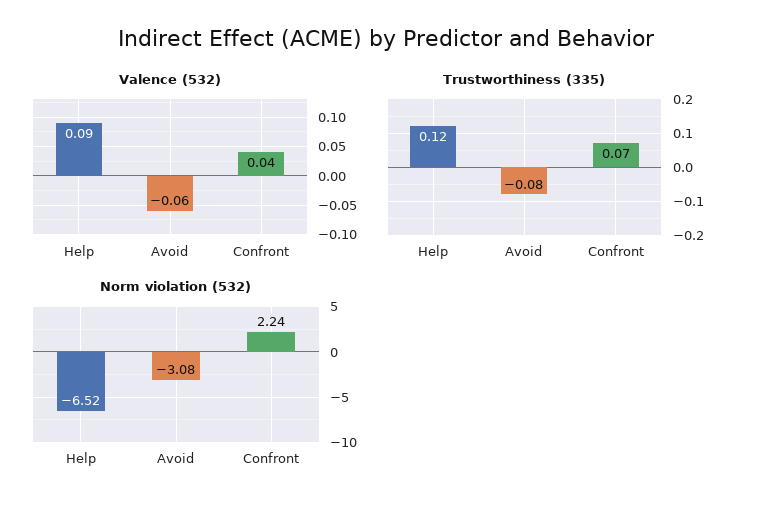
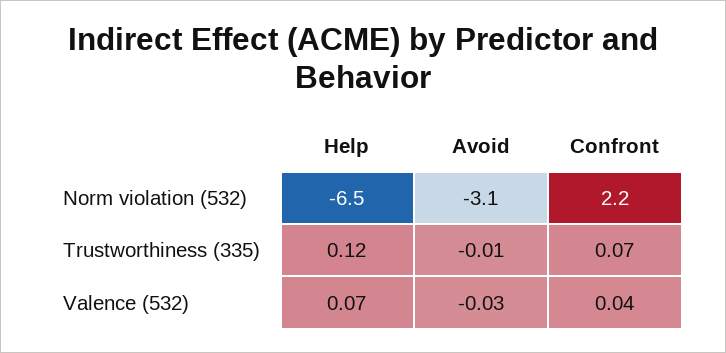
Valence (532), Help: 0.09 -> 0.07
Valence (532), Avoid: -0.06 -> -0.03
Trustworthiness (335), Avoid: -0.08 -> -0.01

